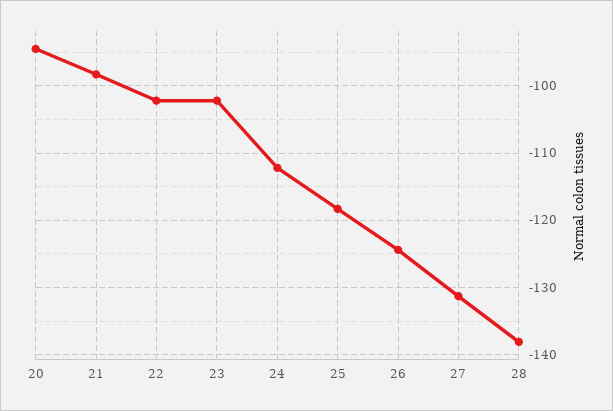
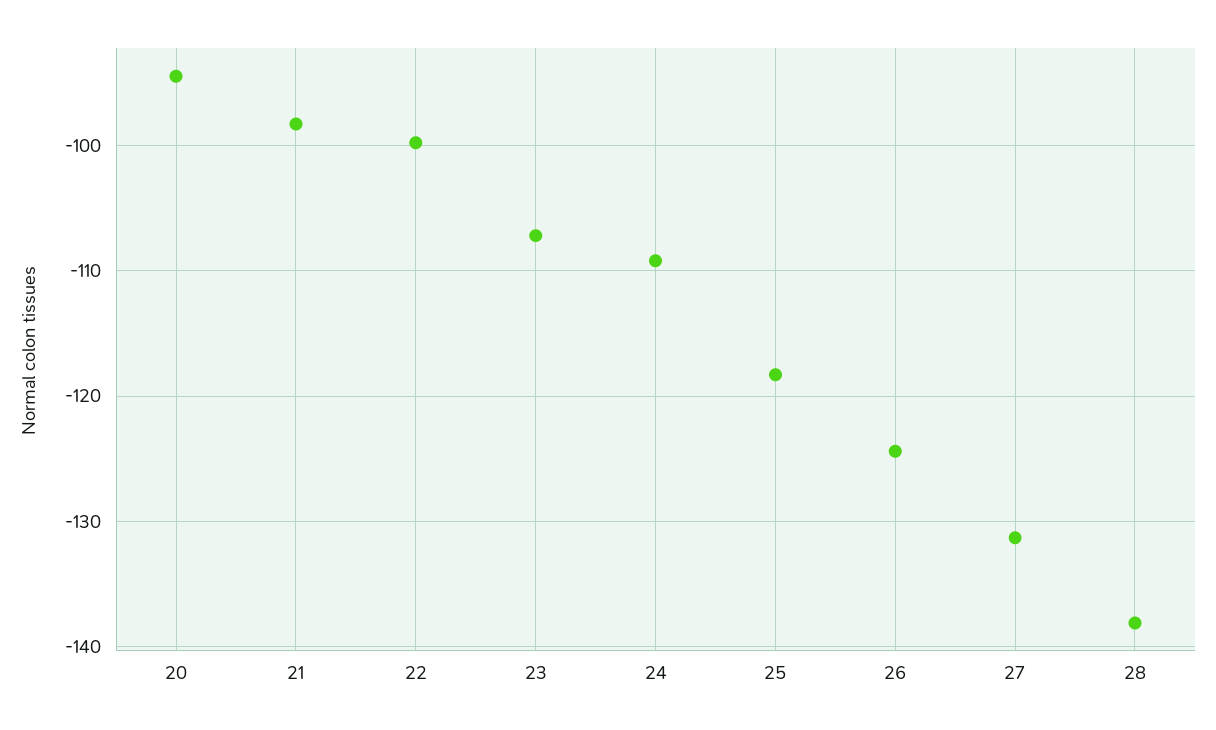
22: -102 -> -100
23: -102 -> -107
24: -112 -> -109

